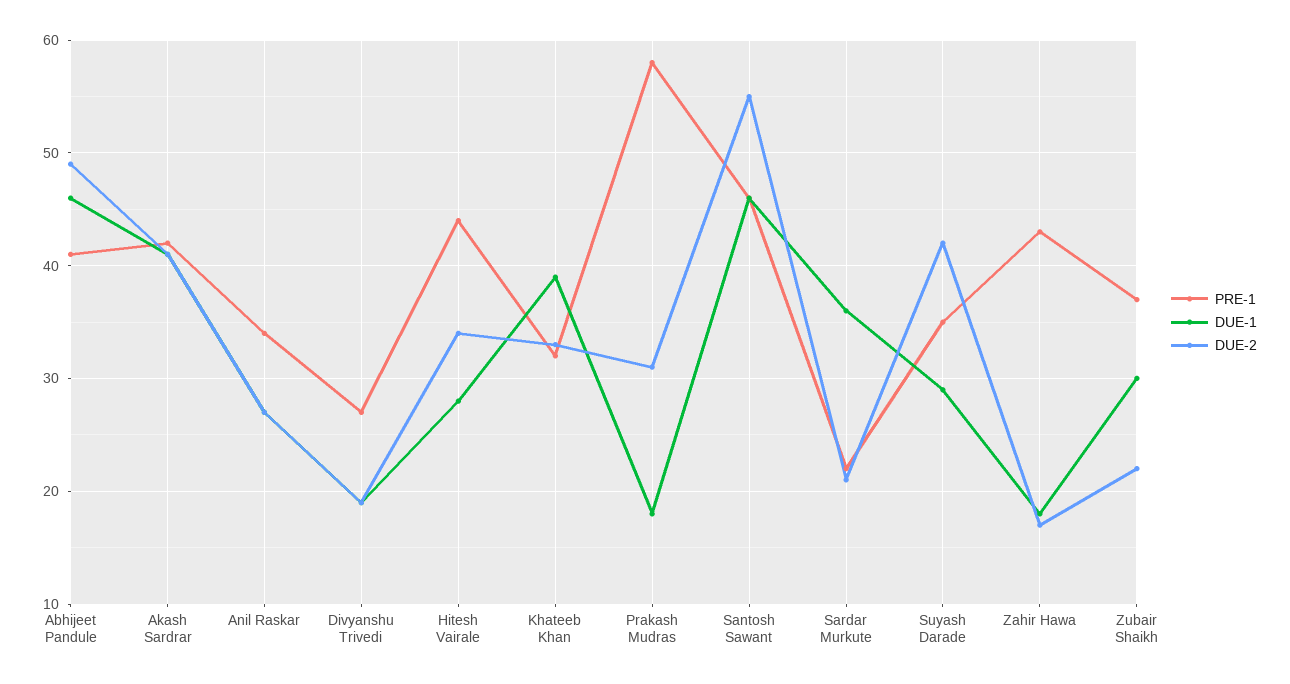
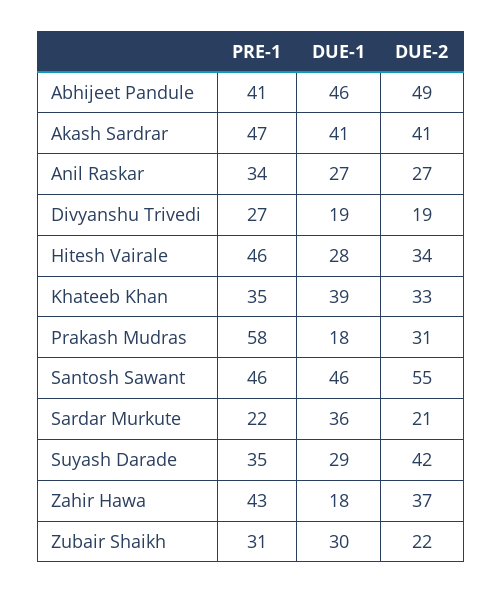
PRE-1, Akash Sardrar: 42 -> 47
PRE-1, Hitesh Vairale: 44 -> 46
PRE-1, Khateeb Khan: 32 -> 35
DUE-2, Zahir Hawa: 17 -> 37
PRE-1, Zubair Shaikh: 37 -> 31

